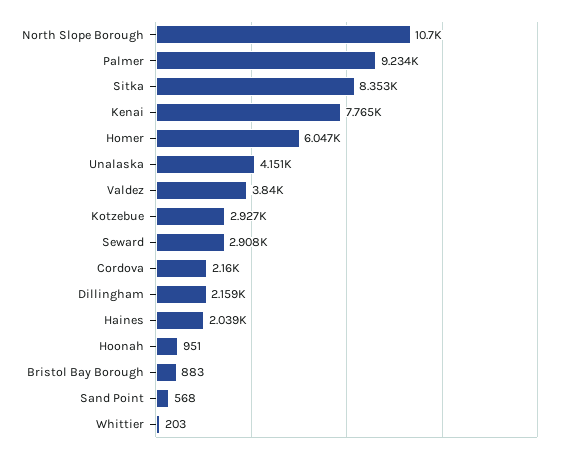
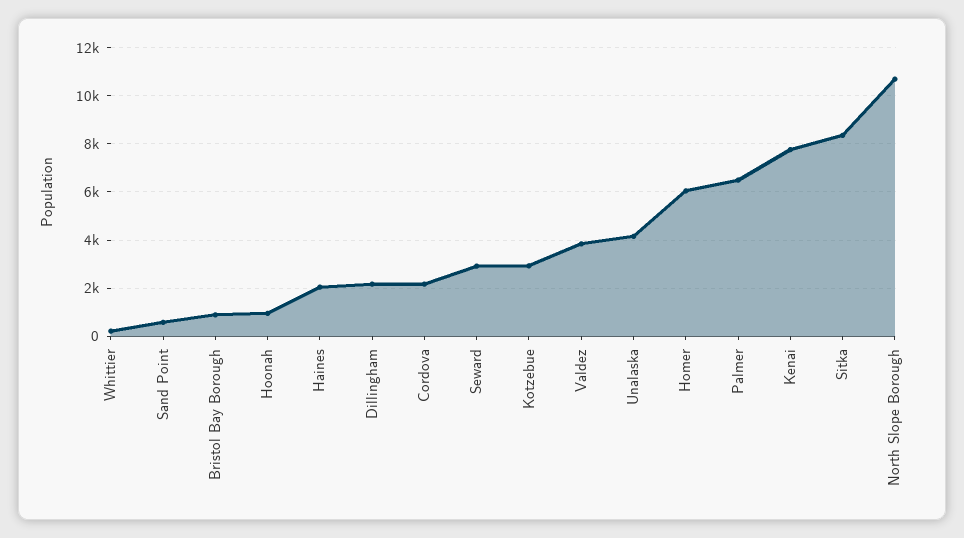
Palmer: 9234 -> 6500

